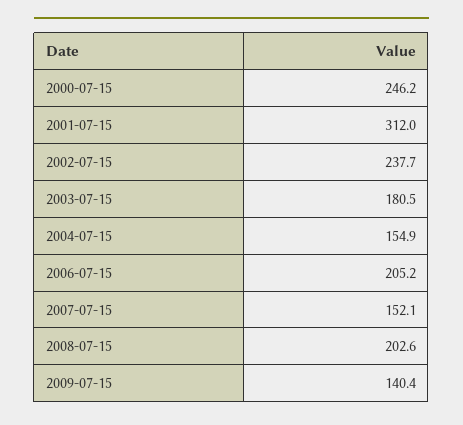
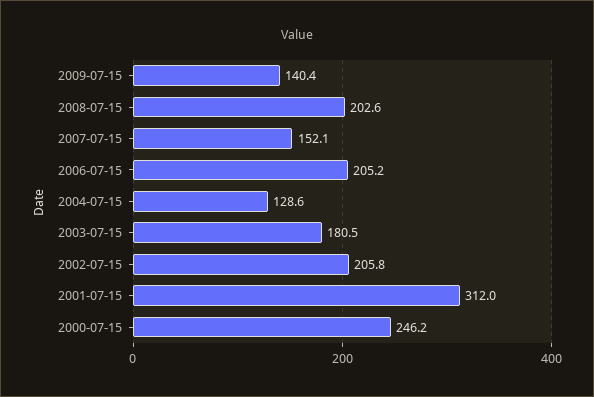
2002-07-15: 237.7 -> 205.8
2004-07-15: 154.9 -> 128.6

